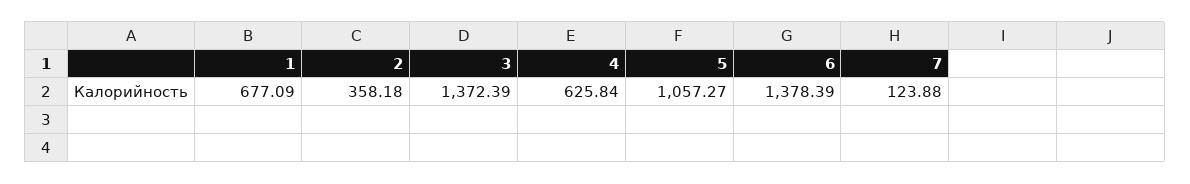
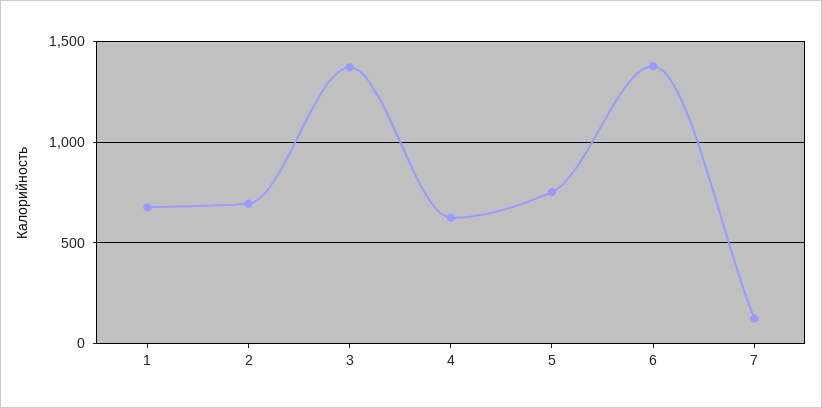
2: 358.18 -> 700
5: 1057.27 -> 750

